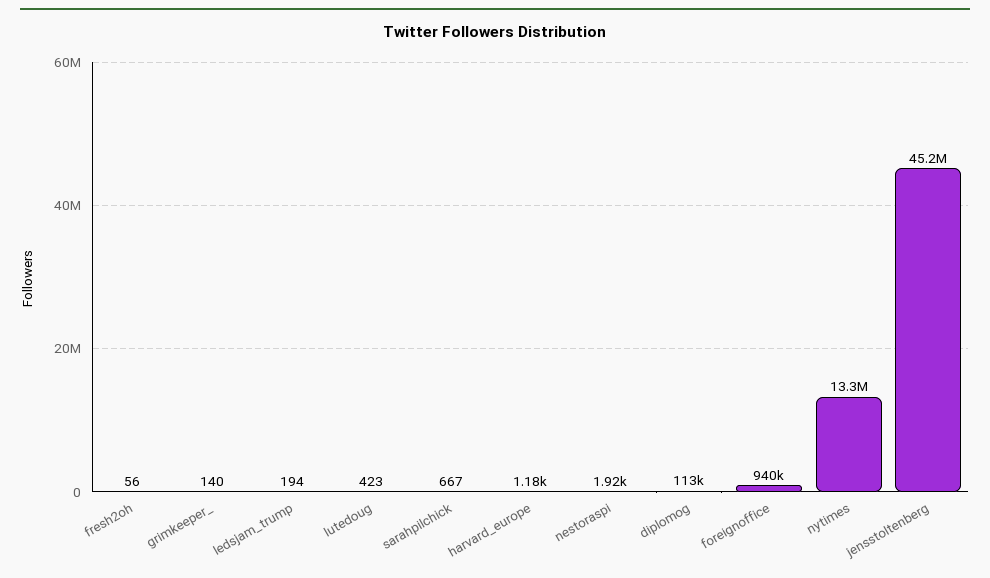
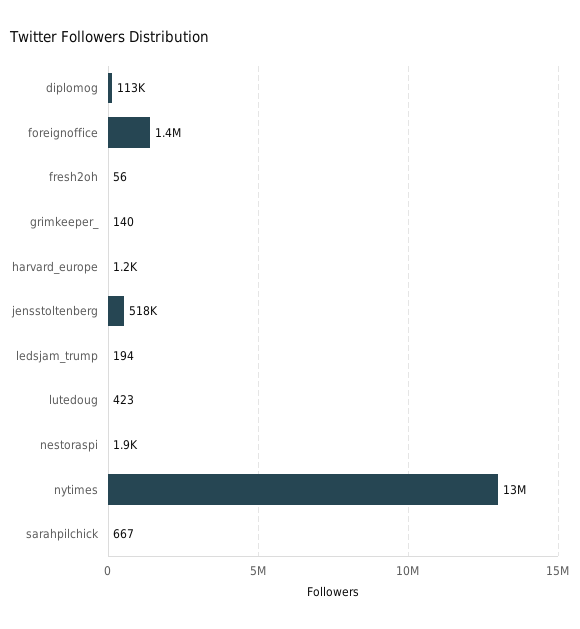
foreignoffice: 940000 -> 1400000
jensstoltenberg: 45200000 -> 518000

